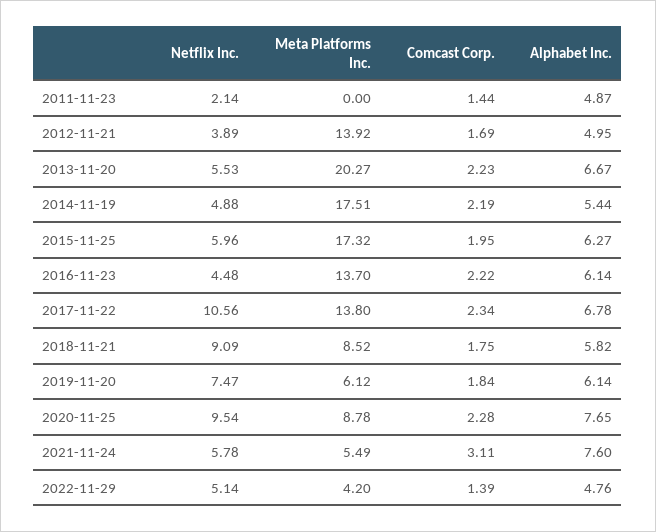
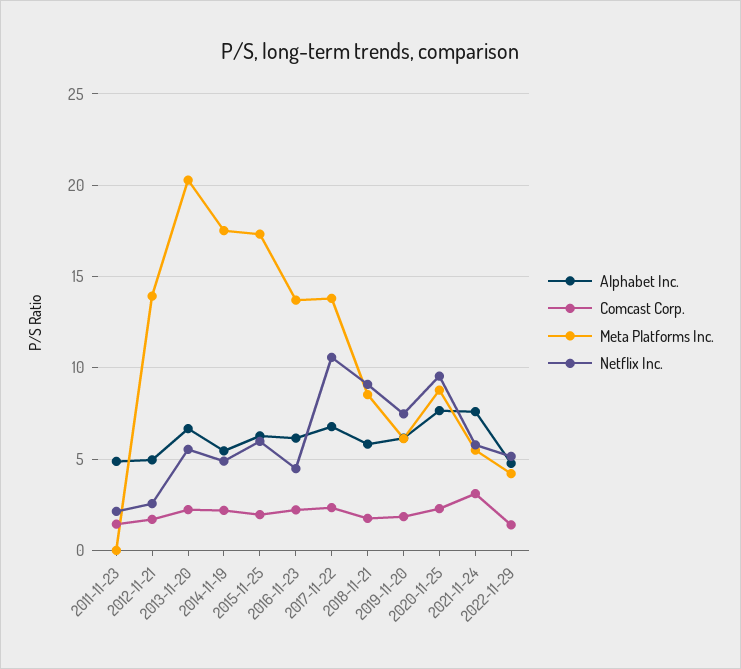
Netflix Inc., 2012-11-21: 3.89 -> 2.5

